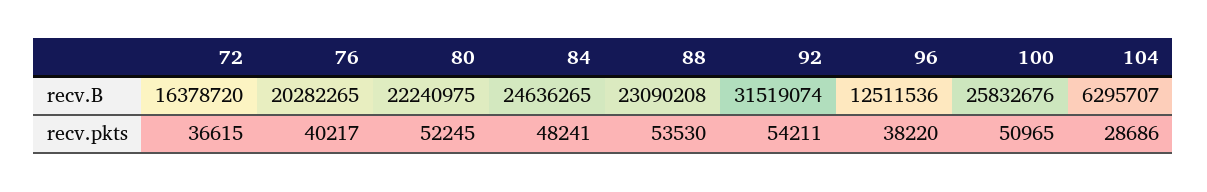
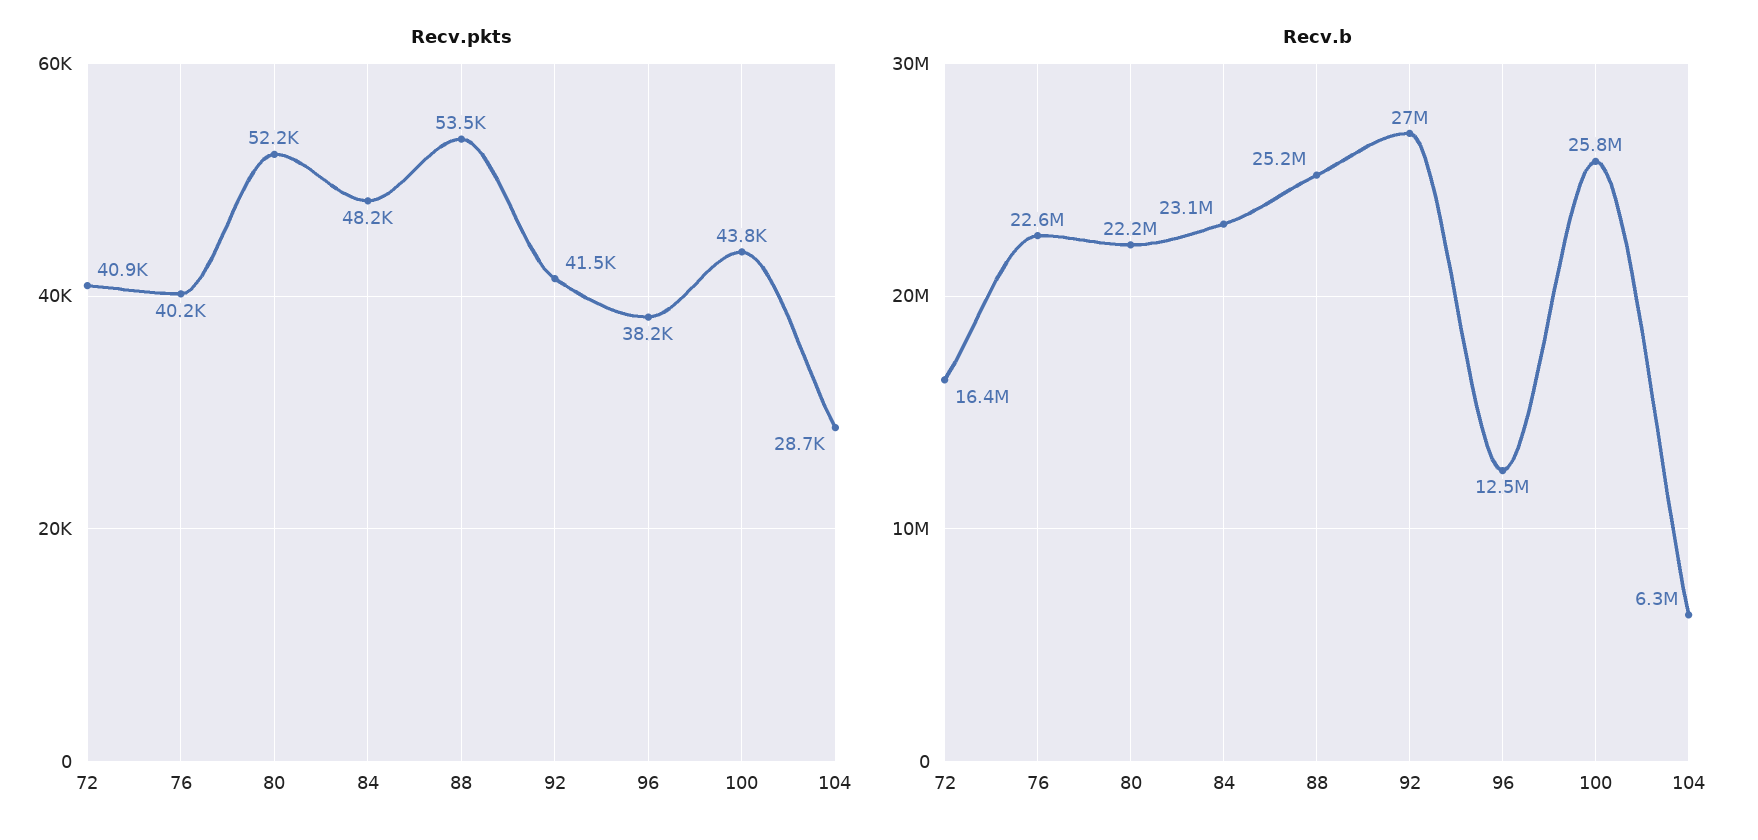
recv.B, 76: 20282265 -> 22600000
recv.B, 84: 24636265 -> 23100000
recv.B, 88: 23090208 -> 25200000
recv.B, 92: 31519074 -> 27000000
recv.pkts, 72: 36615 -> 40900
recv.pkts, 92: 54211 -> 41500
recv.pkts, 100: 50965 -> 43800

